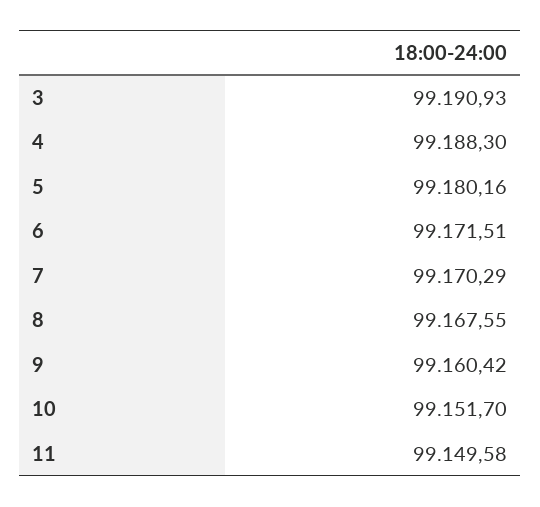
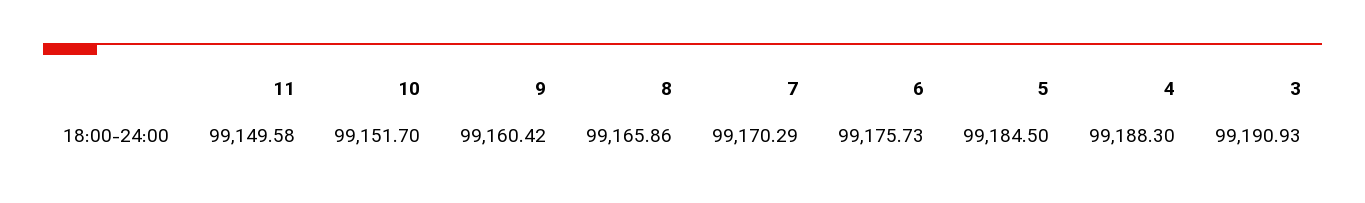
5: 99180.16 -> 99184.5
6: 99171.51 -> 99175.73
8: 99167.55 -> 99165.86

